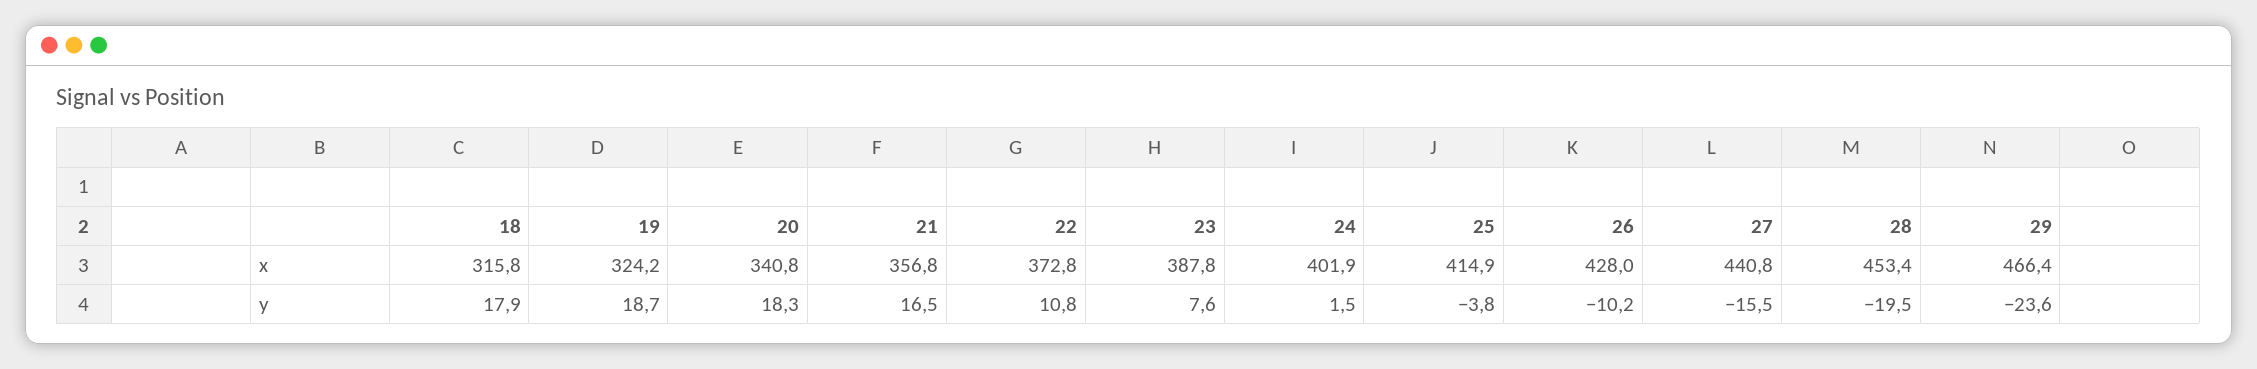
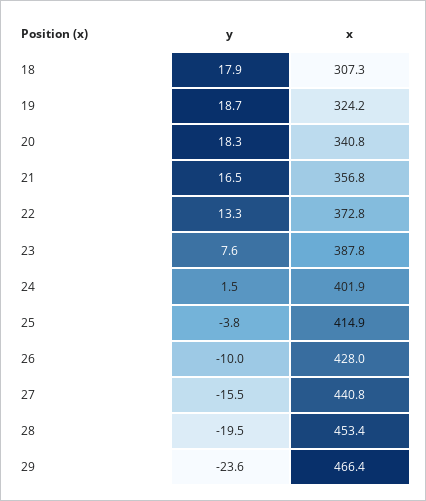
18, x: 315.8 -> 307.3
22, y: 10.8 -> 13.3
26, y: -10.2 -> -10

